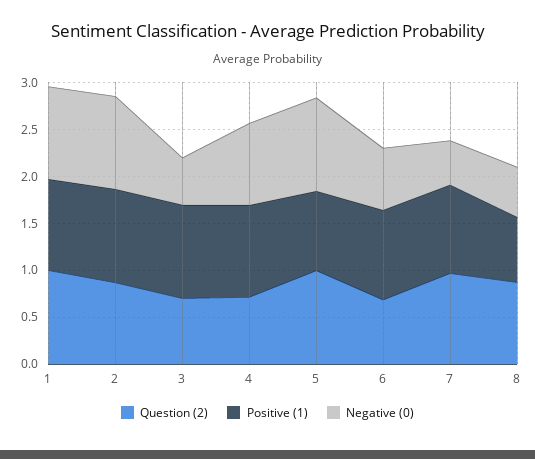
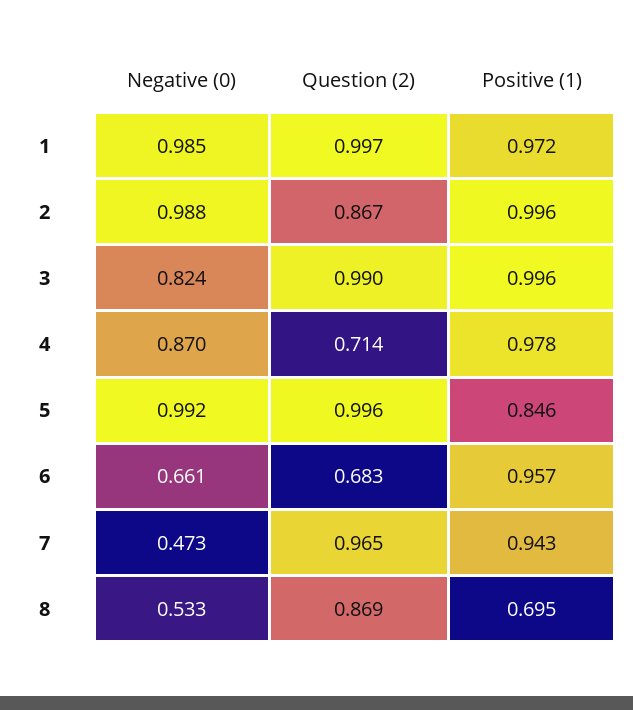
Question (2), 3: 0.7 -> 0.99
Negative (0), 3: 0.5 -> 0.824

